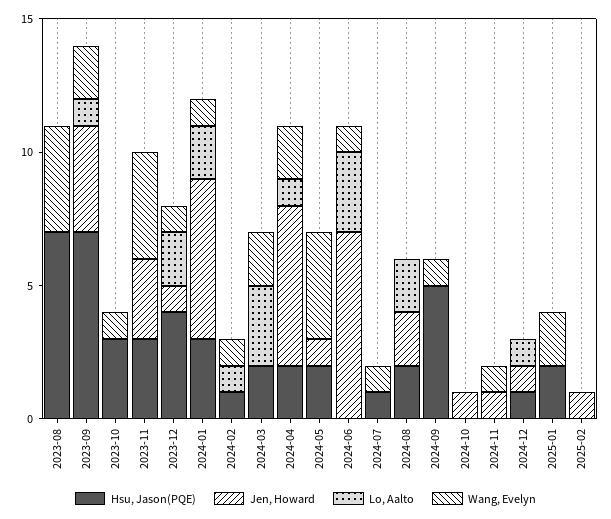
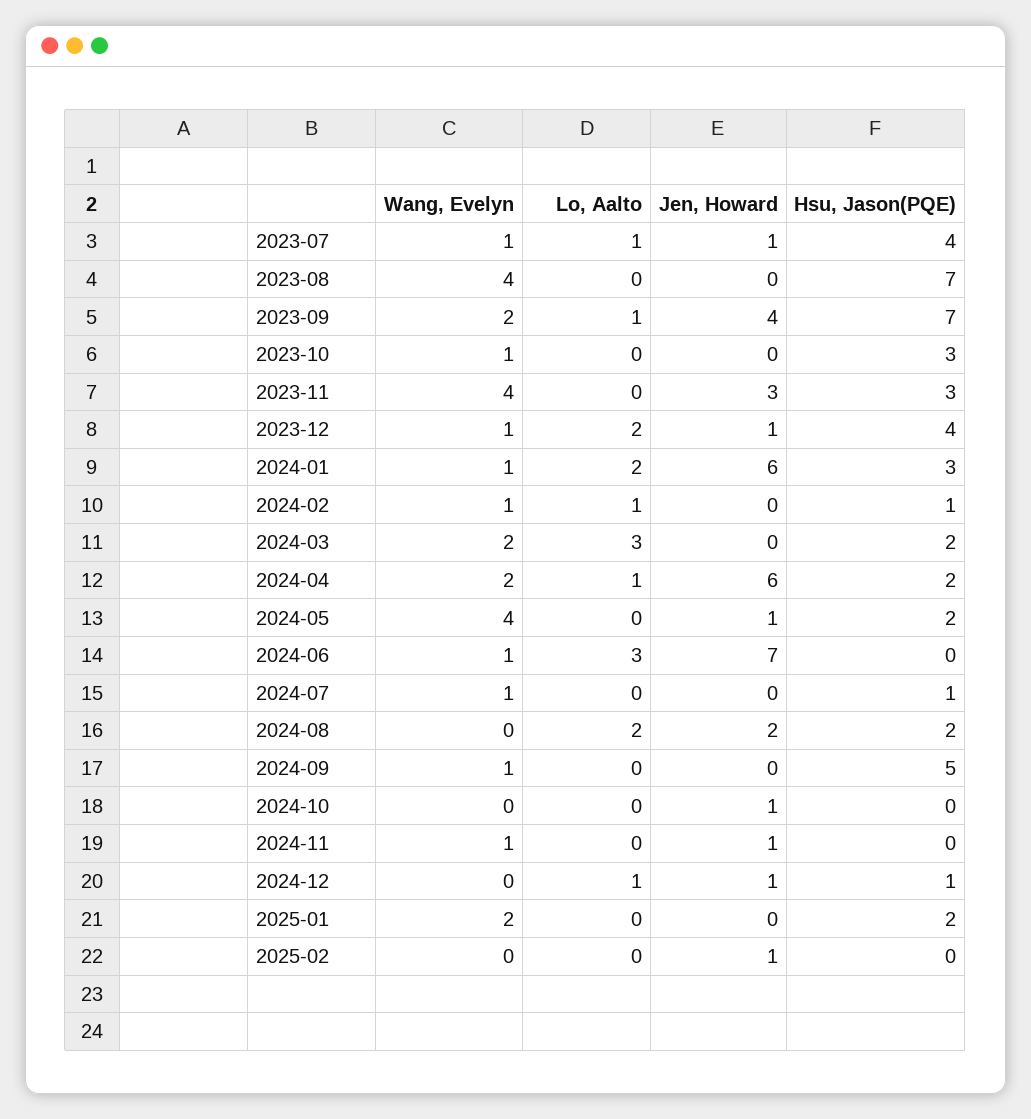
Wang, Evelyn, 2023-07: none -> 1
Lo, Aalto, 2023-07: none -> 1
Jen, Howard, 2023-07: none -> 1
Hsu, Jason(PQE), 2023-07: none -> 4

